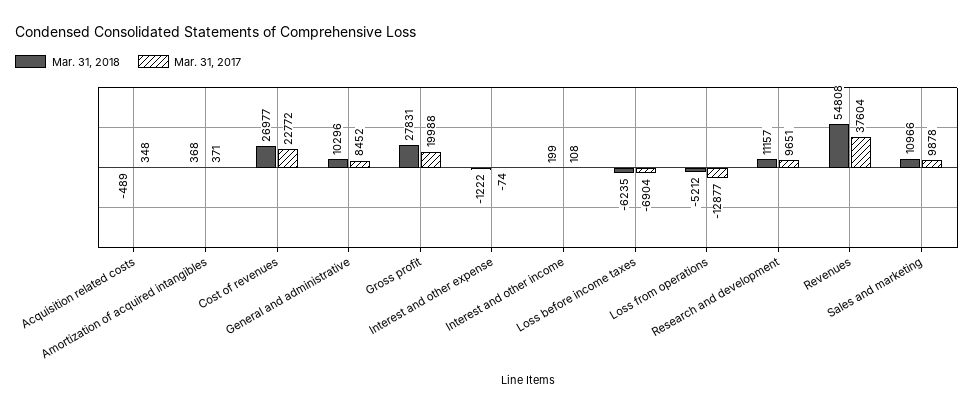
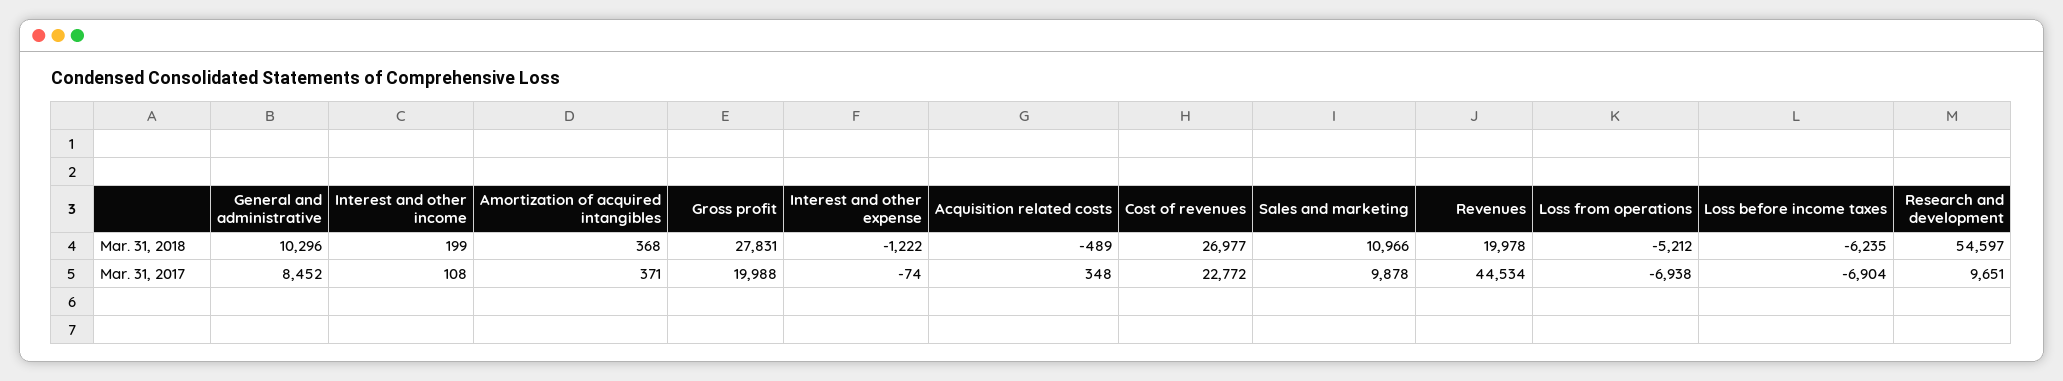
Mar. 31, 2017, Loss from operations: -12877 -> -6938
Mar. 31, 2018, Research and development: 11157 -> 54597
Mar. 31, 2018, Revenues: 54808 -> 19978
Mar. 31, 2017, Revenues: 37604 -> 44534

